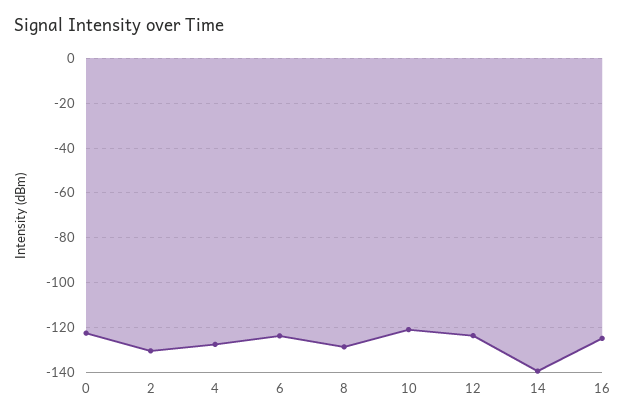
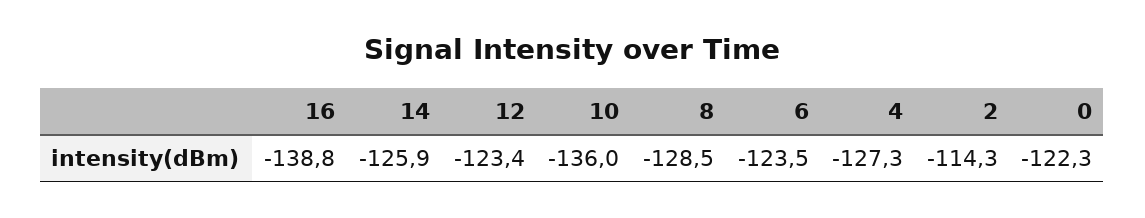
2: -130 -> -114.3
10: -120 -> -136
14: -140 -> -125.9
16: -125 -> -138.8

